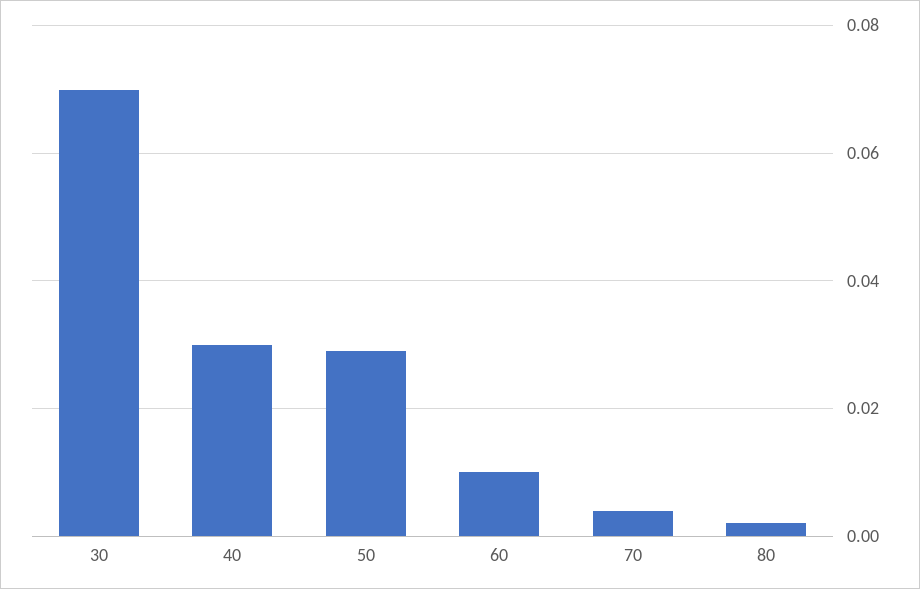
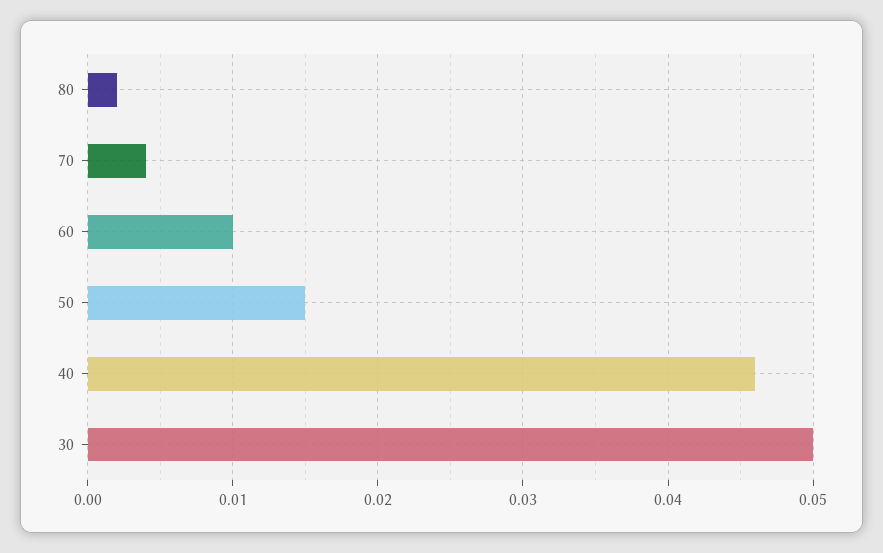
30: 0.07 -> 0.05
40: 0.03 -> 0.046
50: 0.03 -> 0.015

